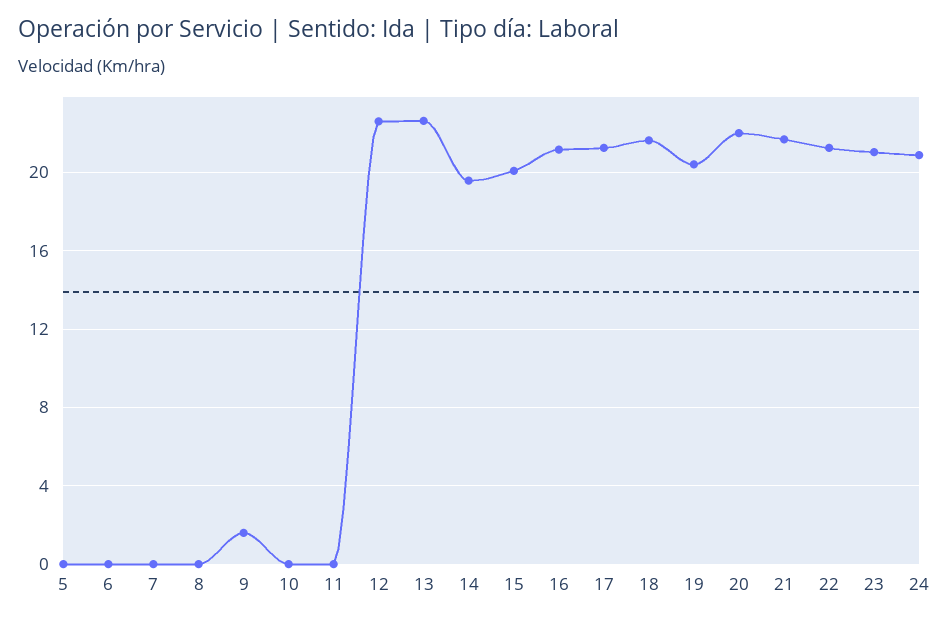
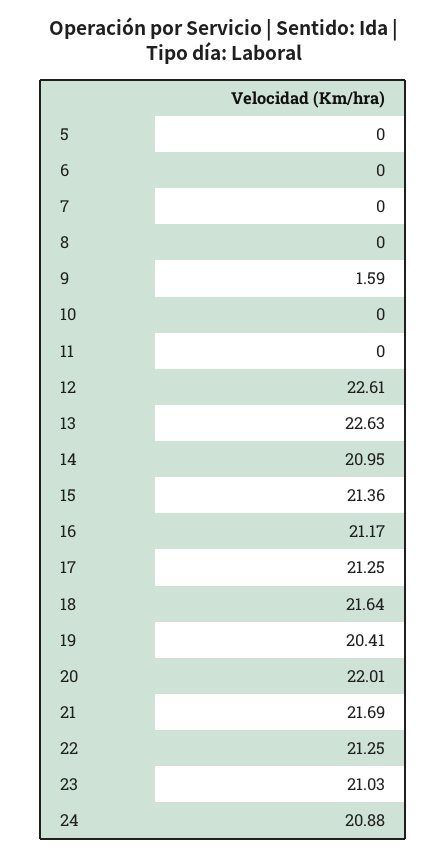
14: 19.5 -> 20.95
15: 20 -> 21.36

